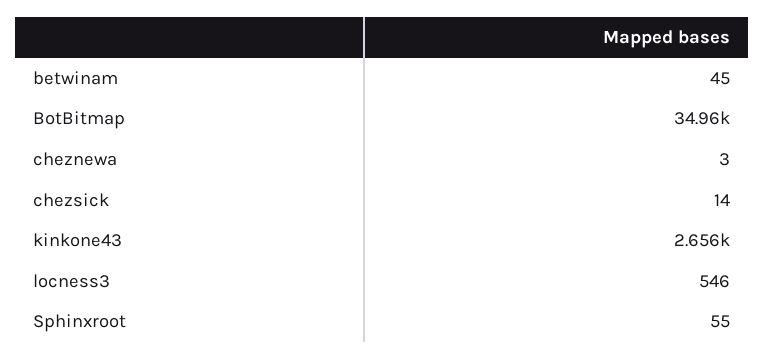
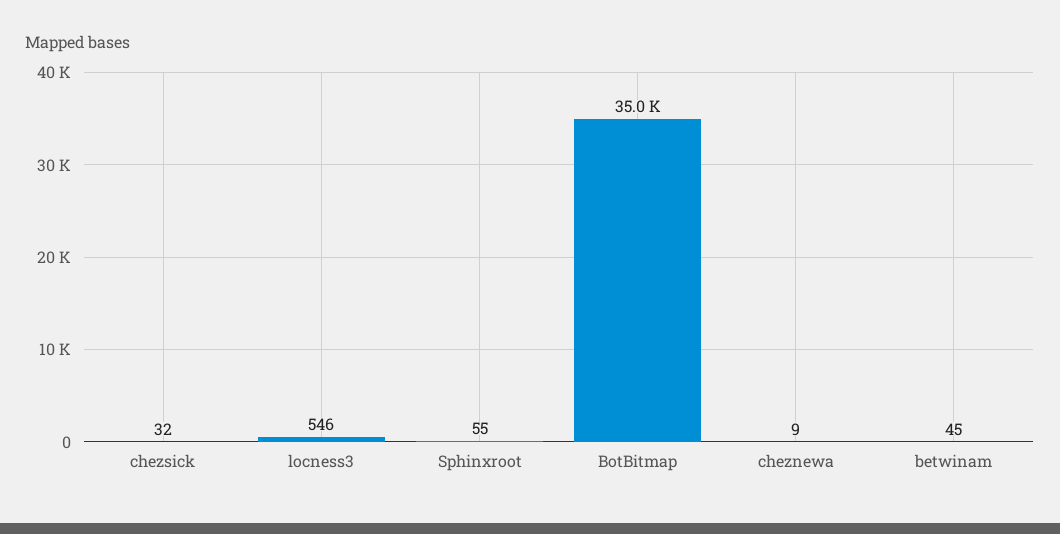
cheznewa: 3 -> 9
chezsick: 14 -> 32
kinkone43: 2656 -> none

